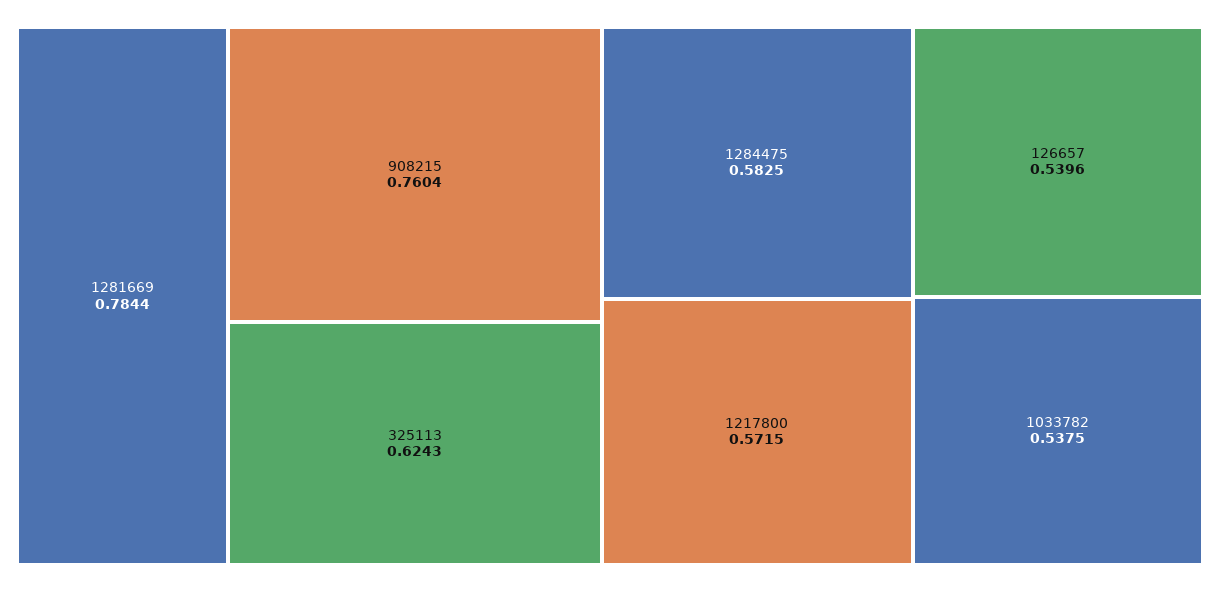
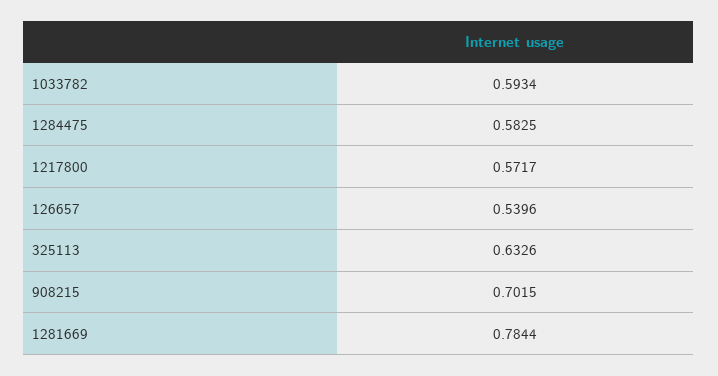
908215: 0.7604 -> 0.7015
325113: 0.6243 -> 0.6326
1217800: 0.5715 -> 0.5717
1033782: 0.5375 -> 0.5934

